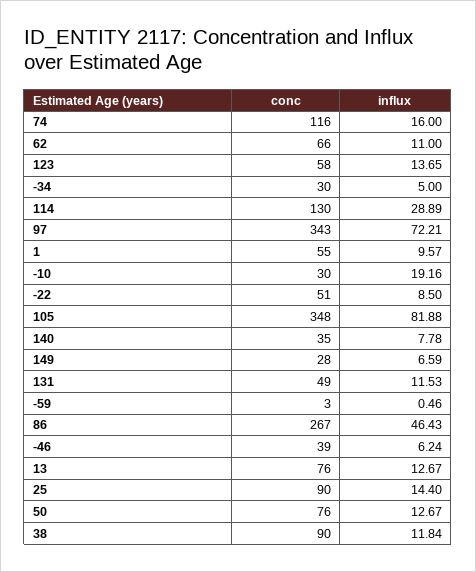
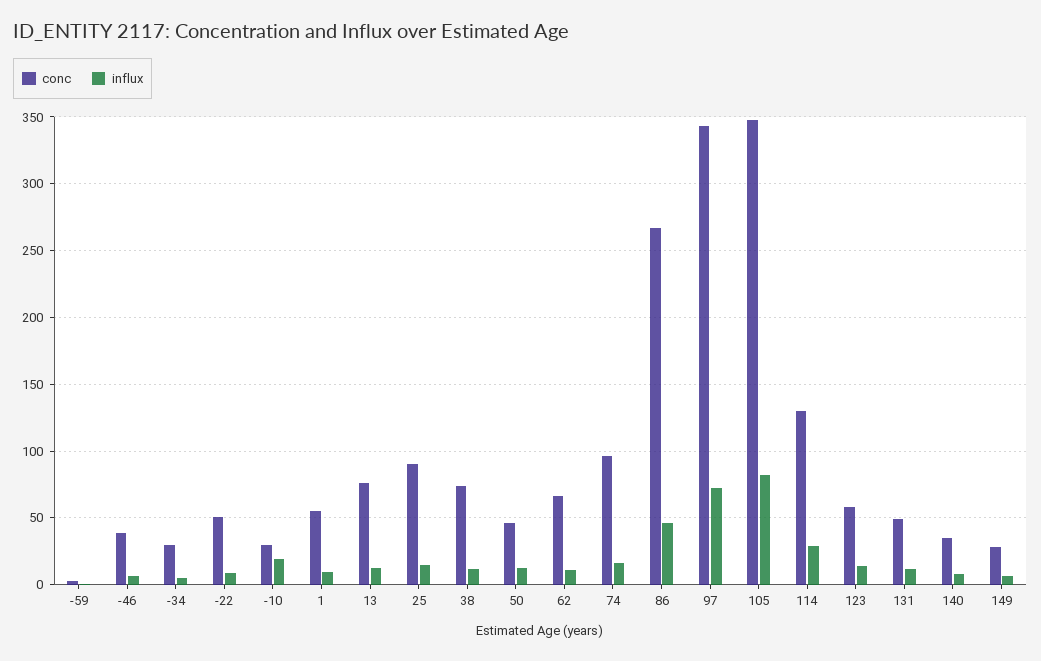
conc, 74: 116 -> 95
conc, 50: 76 -> 45
conc, 38: 90 -> 75

